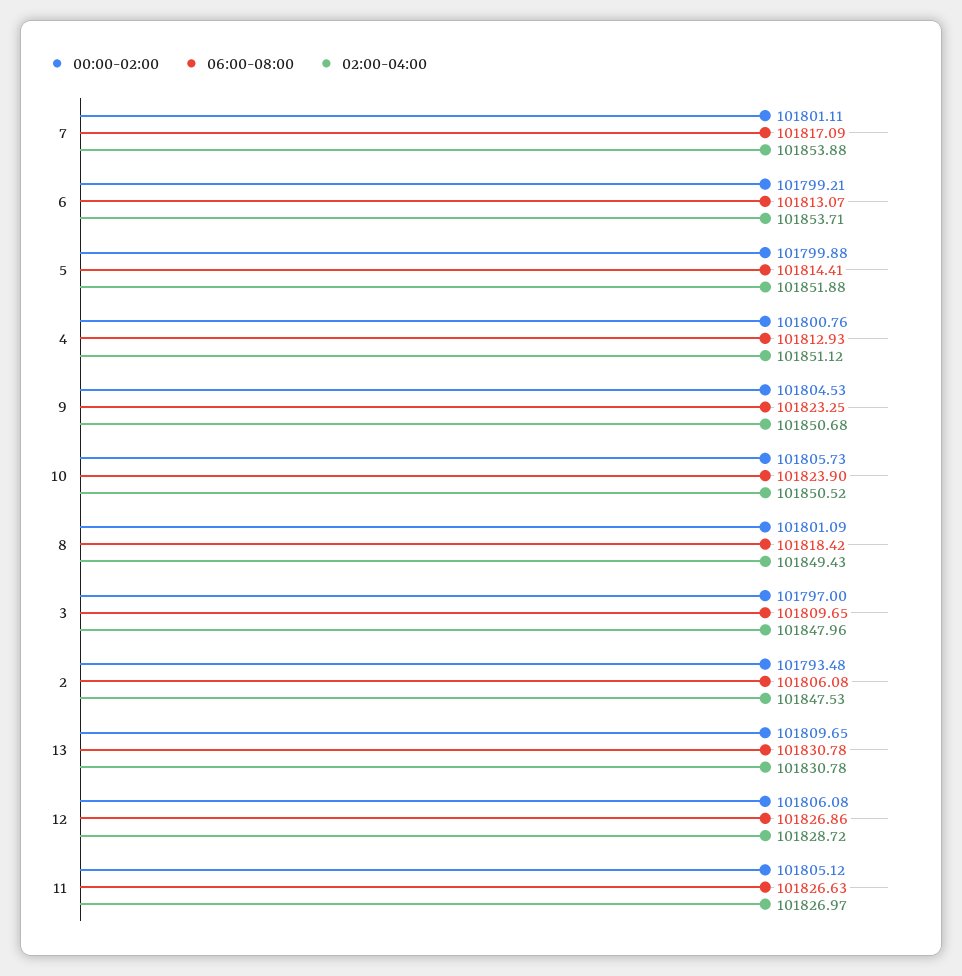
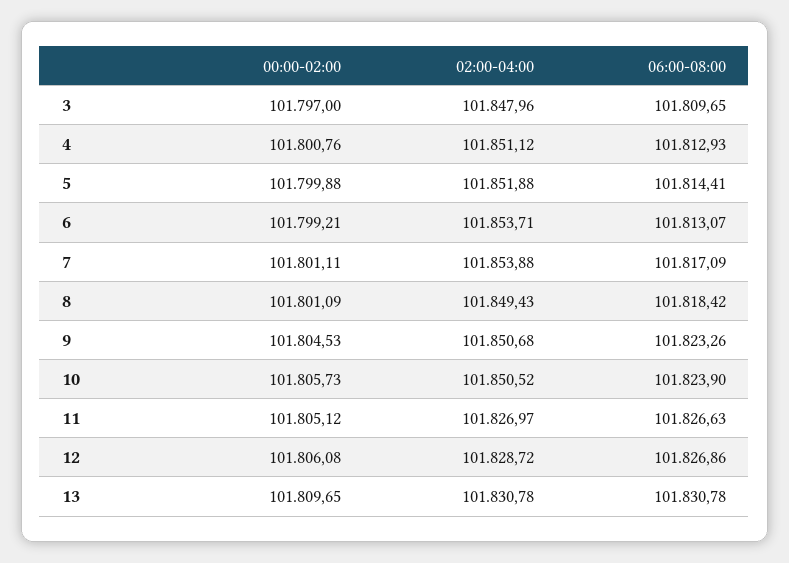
06:00-08:00, 9: 101823.25 -> 101823.26
00:00-02:00, 2: 101793.48 -> none
06:00-08:00, 2: 101806.08 -> none
02:00-04:00, 2: 101847.53 -> none

